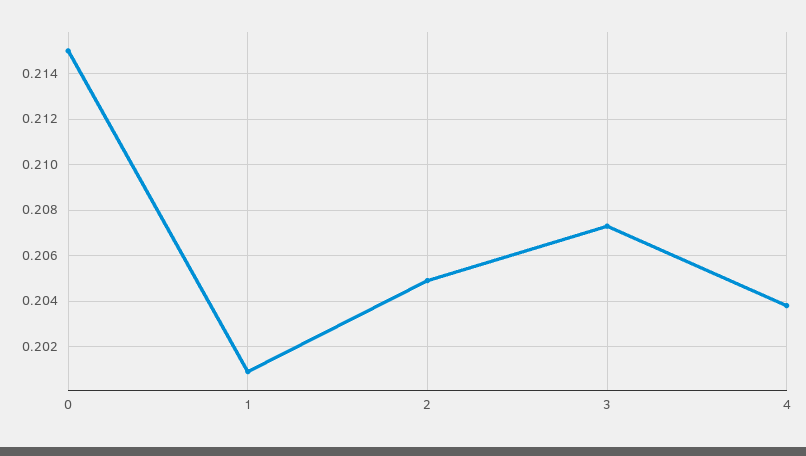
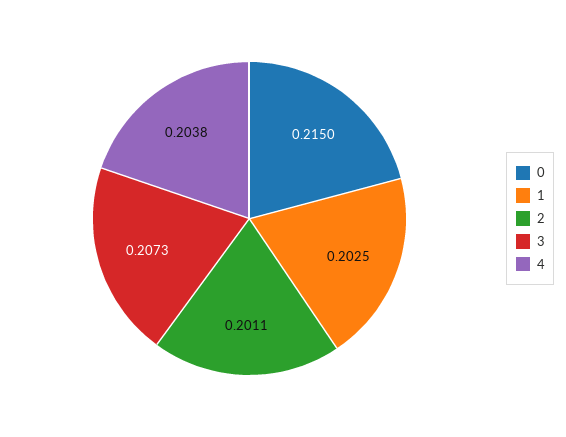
1: 0.201 -> 0.2025
2: 0.205 -> 0.2011

